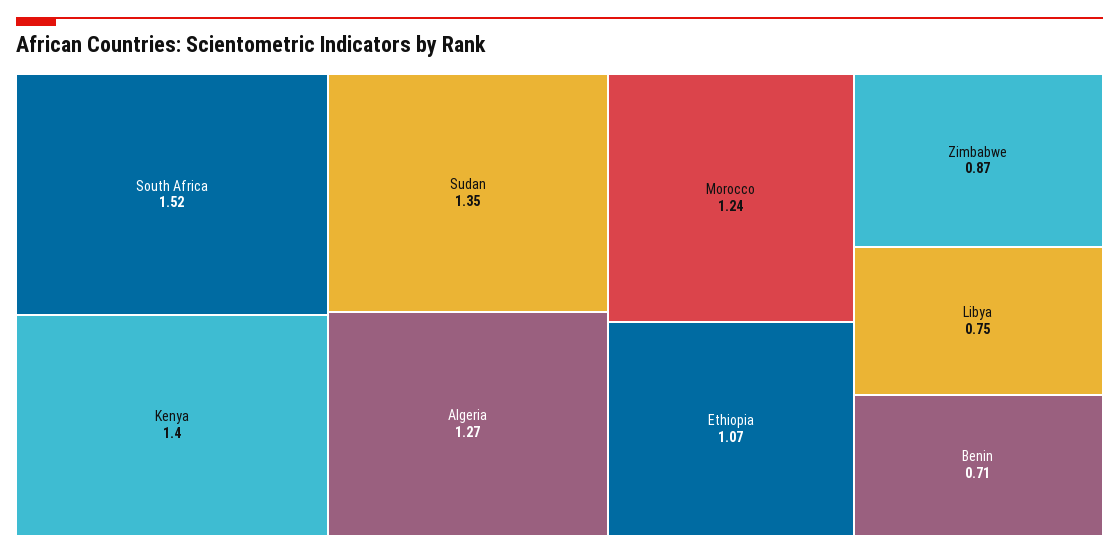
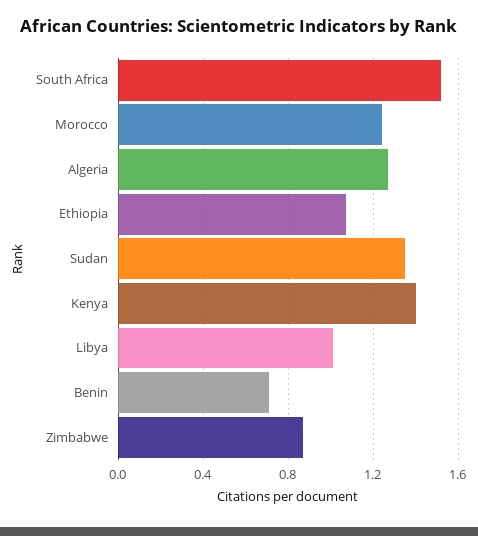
Libya: 0.75 -> 1

